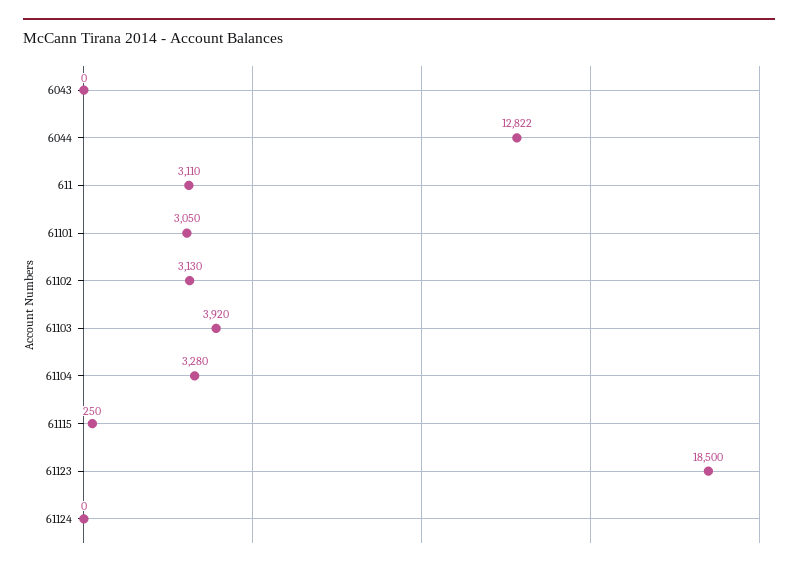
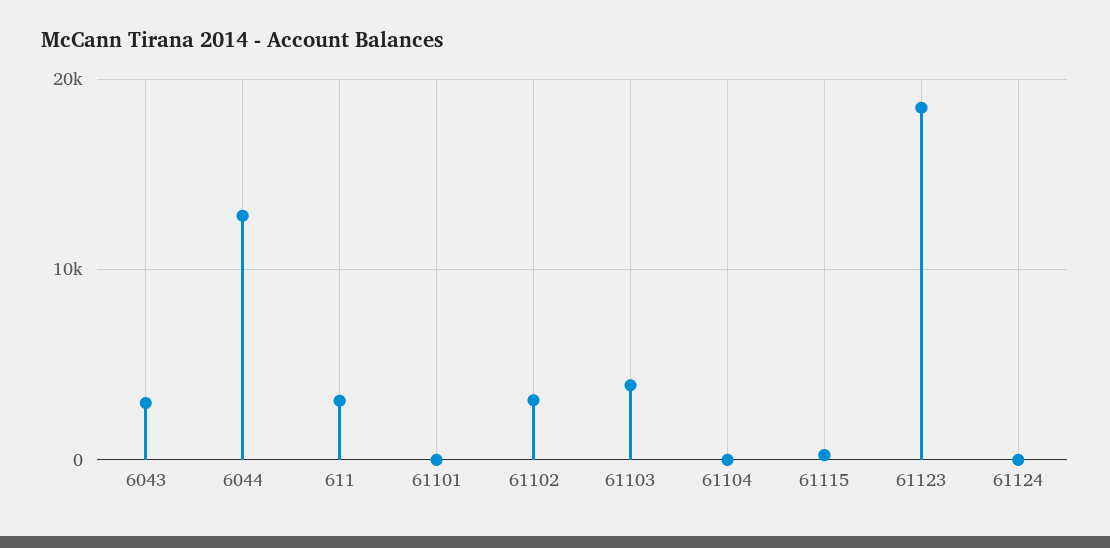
6043: 0 -> 3000
61101: 3050 -> 0
61104: 3280 -> 0

